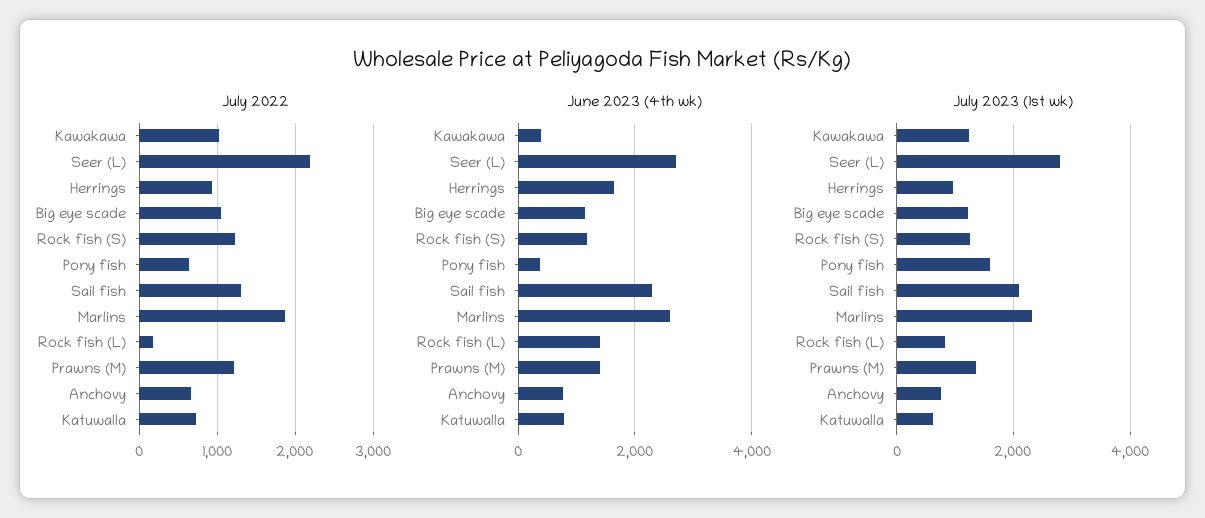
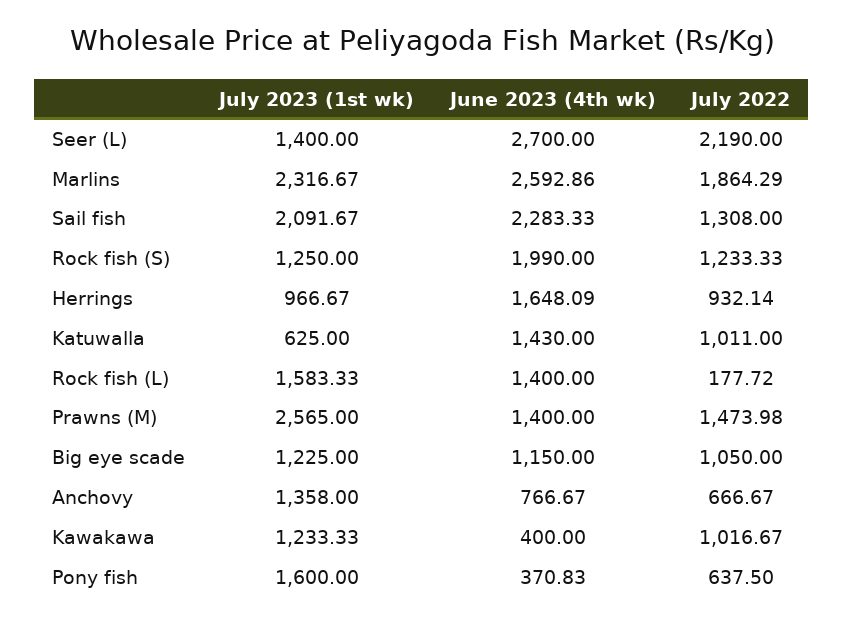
July 2022, Prawns (M): 1200 -> 1473.98
July 2022, Katuwalla: 700 -> 1011
June 2023 (4th wk), Rock fish (S): 1200 -> 1990
June 2023 (4th wk), Katuwalla: 800 -> 1430
July 2023 (1st wk), Seer (L): 2800 -> 1400
July 2023 (1st wk), Rock fish (L): 800 -> 1583.33
July 2023 (1st wk), Prawns (M): 1400 -> 2565
July 2023 (1st wk), Anchovy: 800 -> 1358

